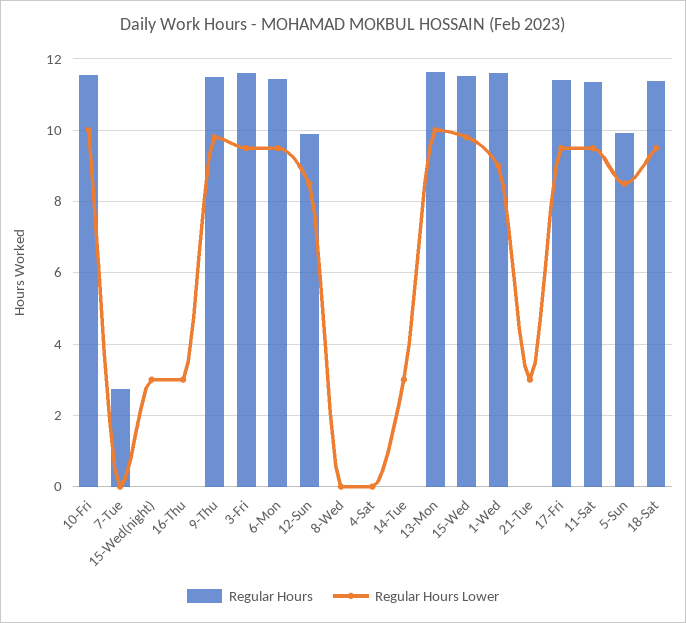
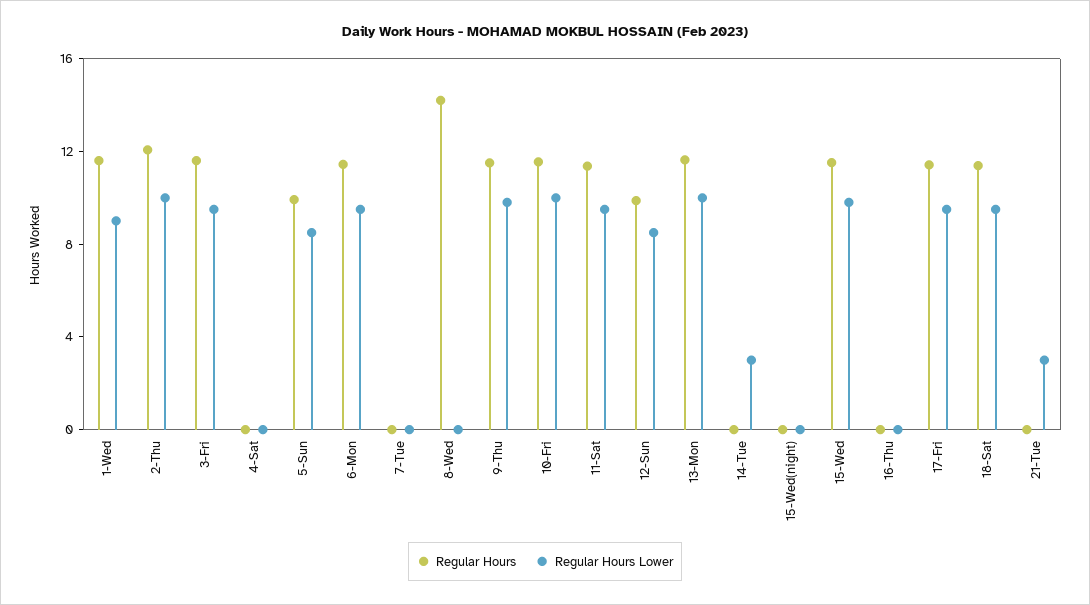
Regular Hours, 7-Tue: 2.8 -> 0
Regular Hours Lower, 15-Wed(night): 3 -> 0
Regular Hours Lower, 16-Thu: 3 -> 0
Regular Hours, 8-Wed: 0 -> 14
Regular Hours, 2-Thu: none -> 12
Regular Hours Lower, 2-Thu: none -> 10

